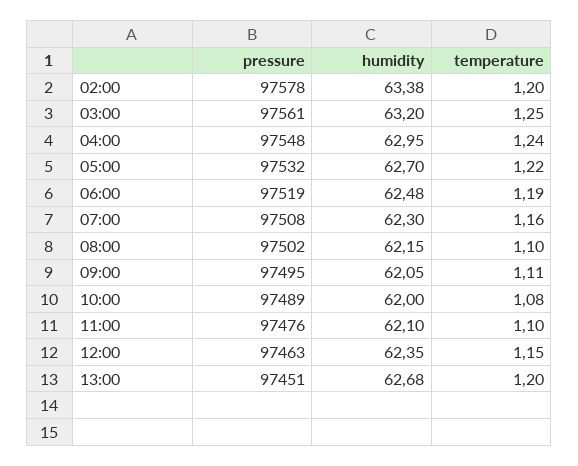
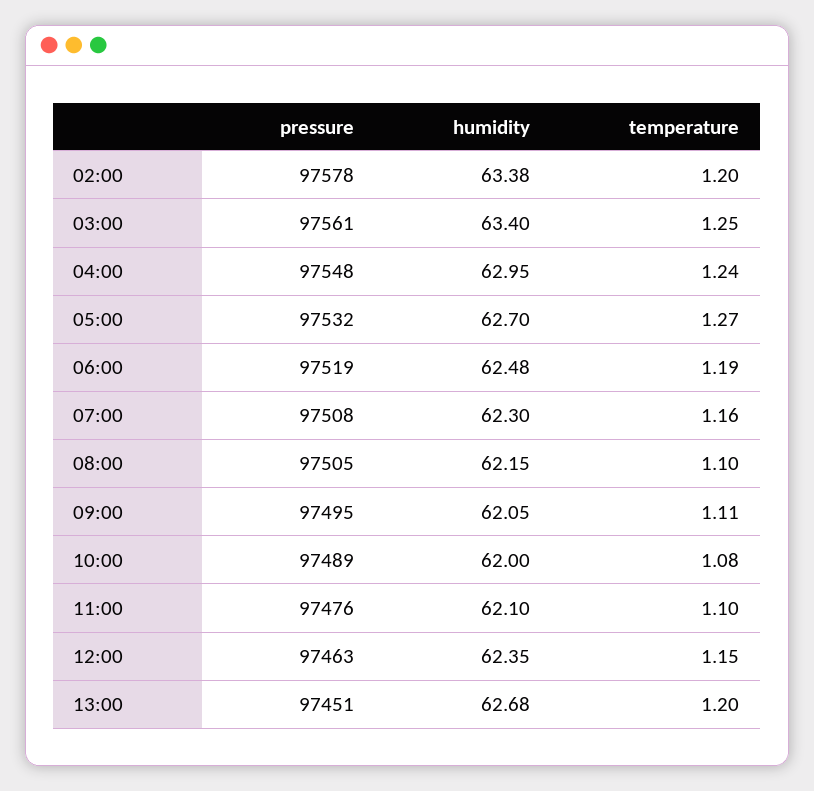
humidity, 03:00: 63.2 -> 63.4
temperature, 05:00: 1.22 -> 1.27
pressure, 08:00: 97502 -> 97505

